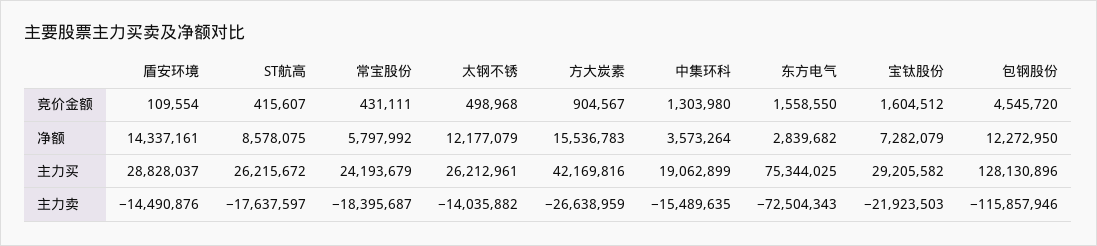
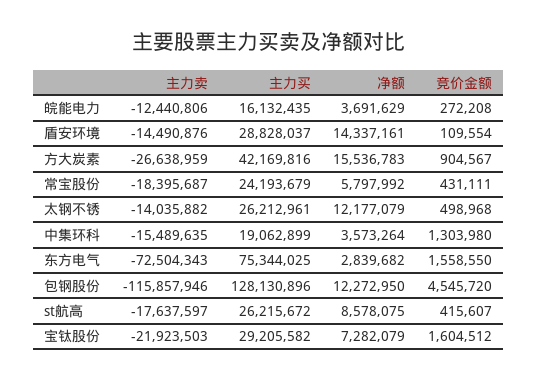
皖能电力, 主力卖: none -> -12440806
皖能电力, 主力买: none -> 16132435
皖能电力, 净额: none -> 3691629
皖能电力, 竞价金额: none -> 272208

